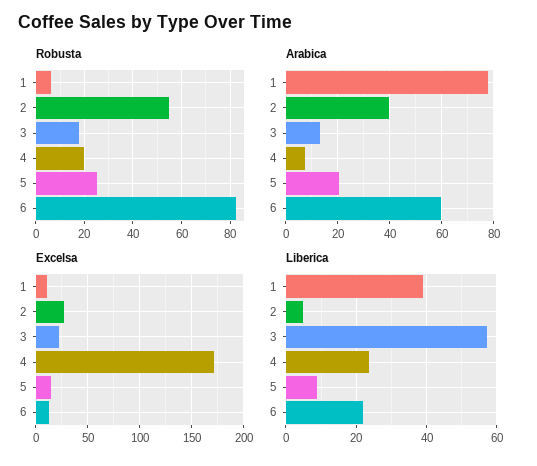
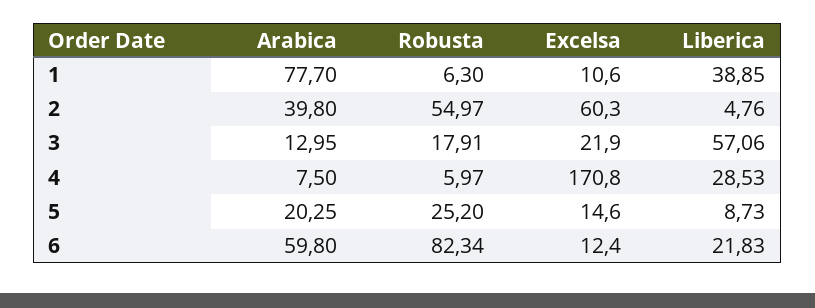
Robusta, 4: 20 -> 5.97
Excelsa, 2: 30 -> 60.3
Liberica, 4: 24 -> 28.53

